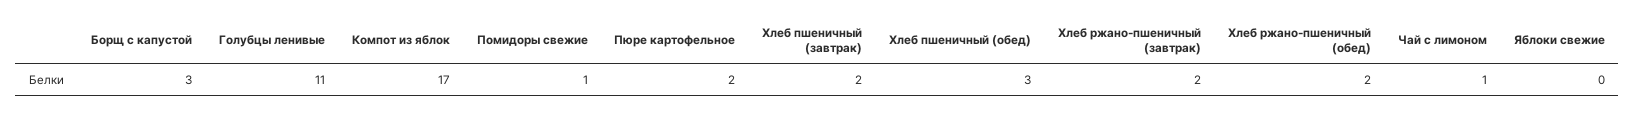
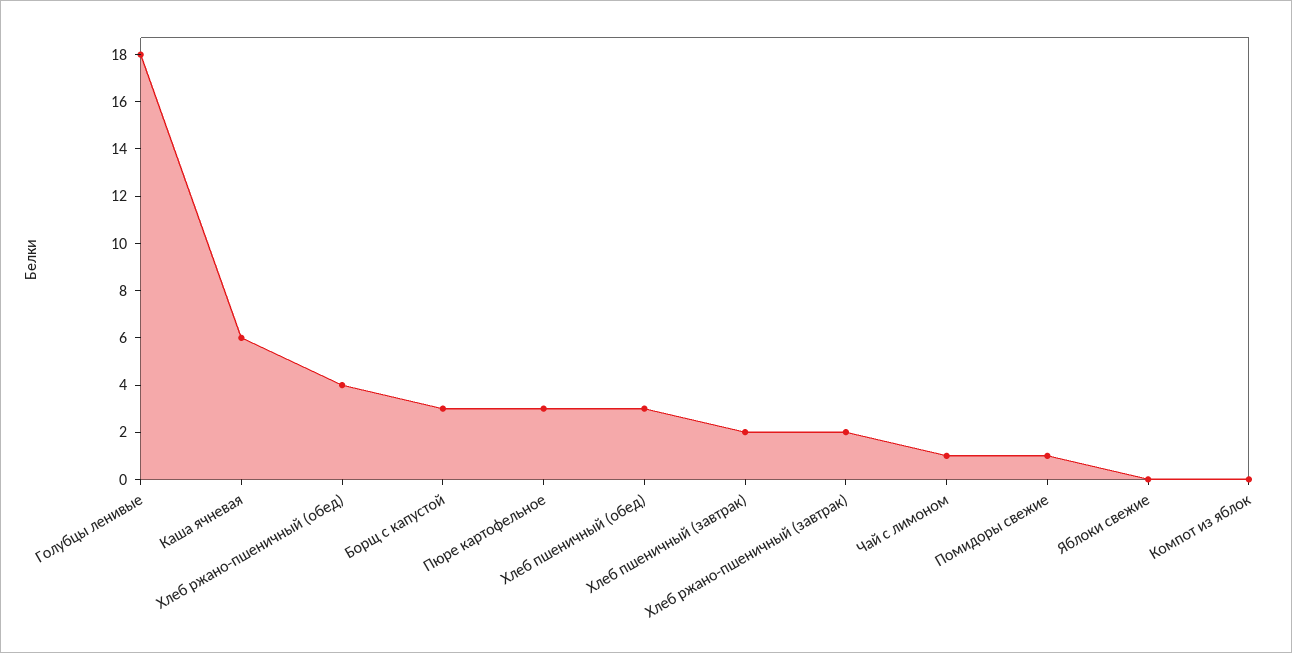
Голубцы ленивые: 11 -> 18
Компот из яблок: 17 -> 0
Пюре картофельное: 2 -> 3
Хлеб ржано-пшеничный (обед): 2 -> 4
Каша ячневая: none -> 6

